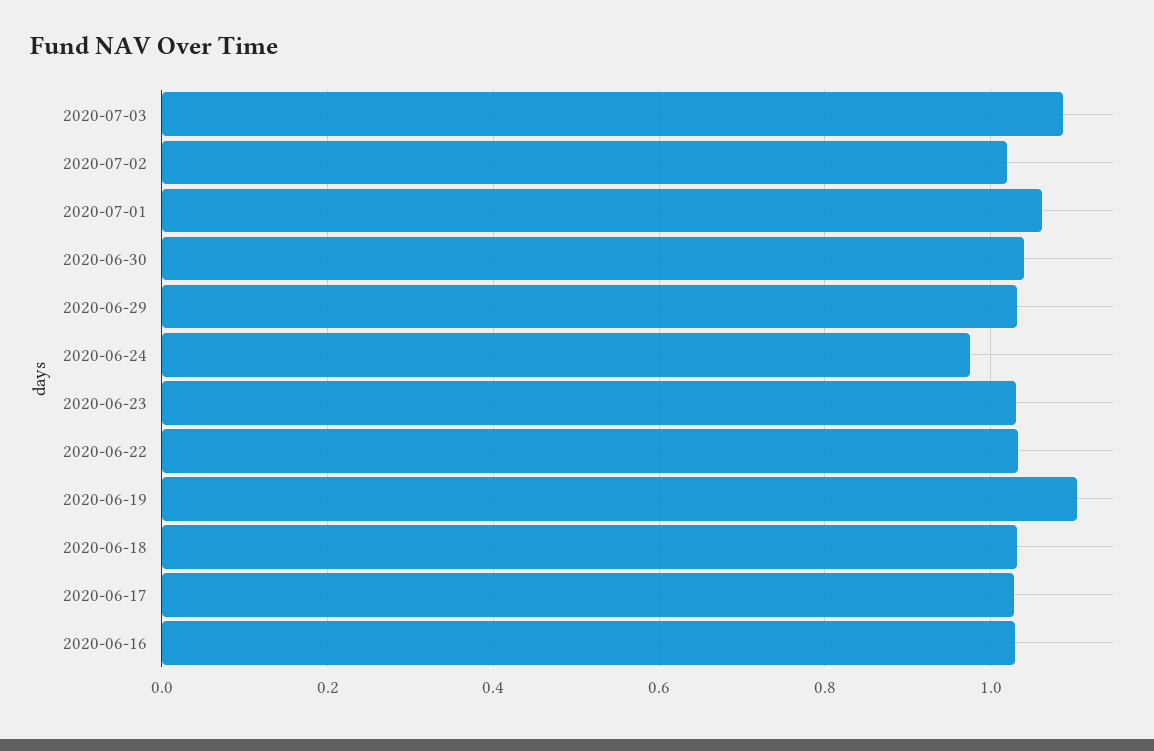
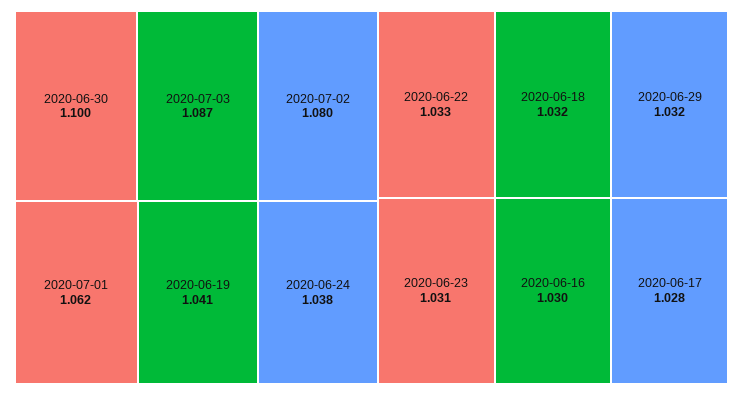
2020-07-02: 1.02 -> 1.08
2020-06-30: 1.04 -> 1.1
2020-06-24: 0.98 -> 1.038
2020-06-19: 1.1 -> 1.041

